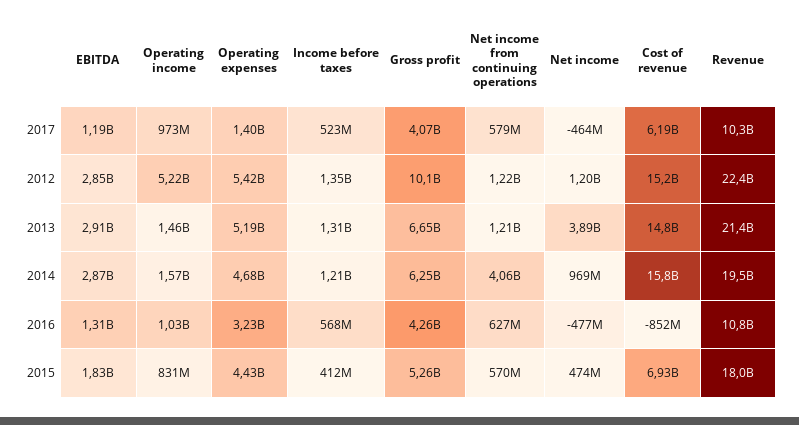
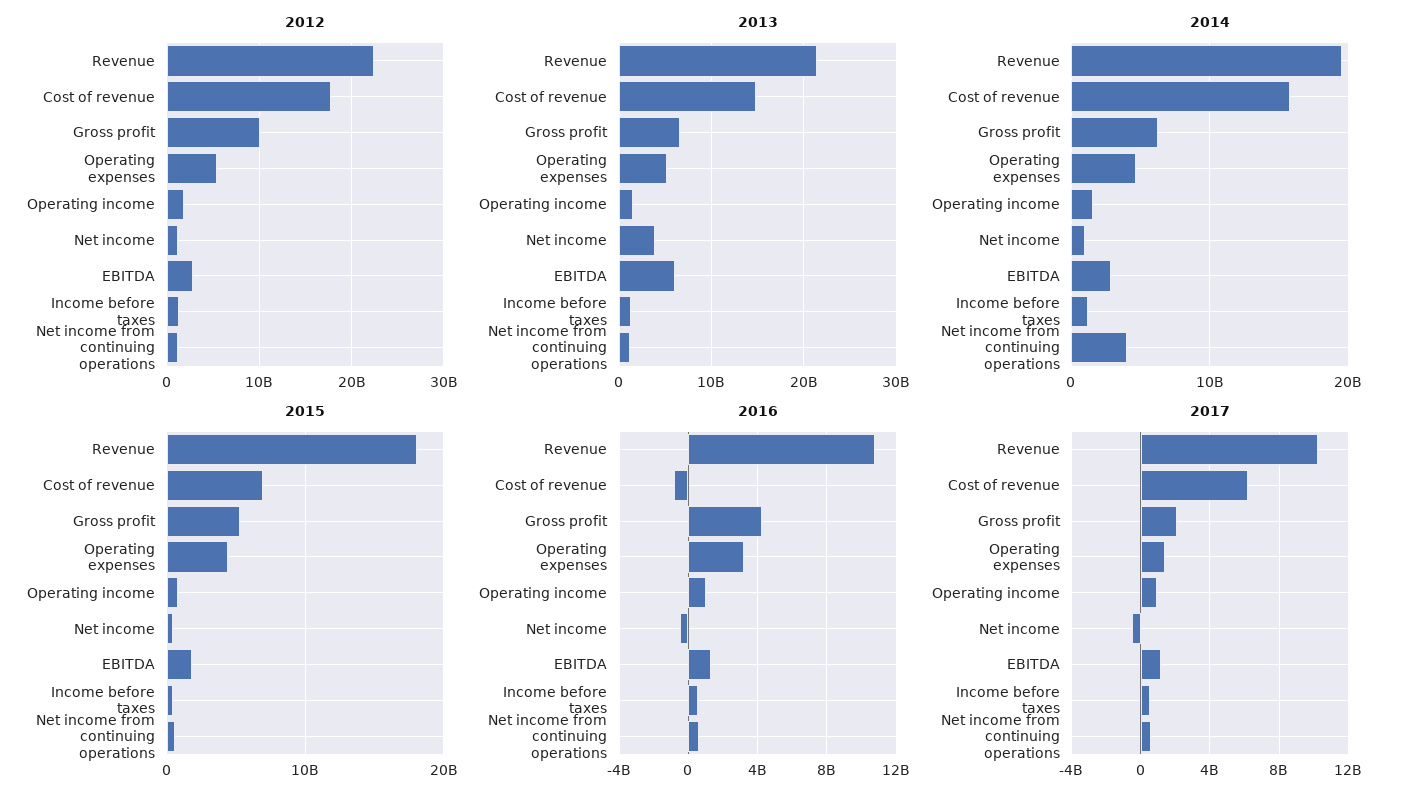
2017, Gross profit: 4070000000 -> 2000000000
2012, Operating income: 5220000000 -> 2000000000
2012, Cost of revenue: 15200000000 -> 18000000000
2013, EBITDA: 2910000000 -> 6000000000

